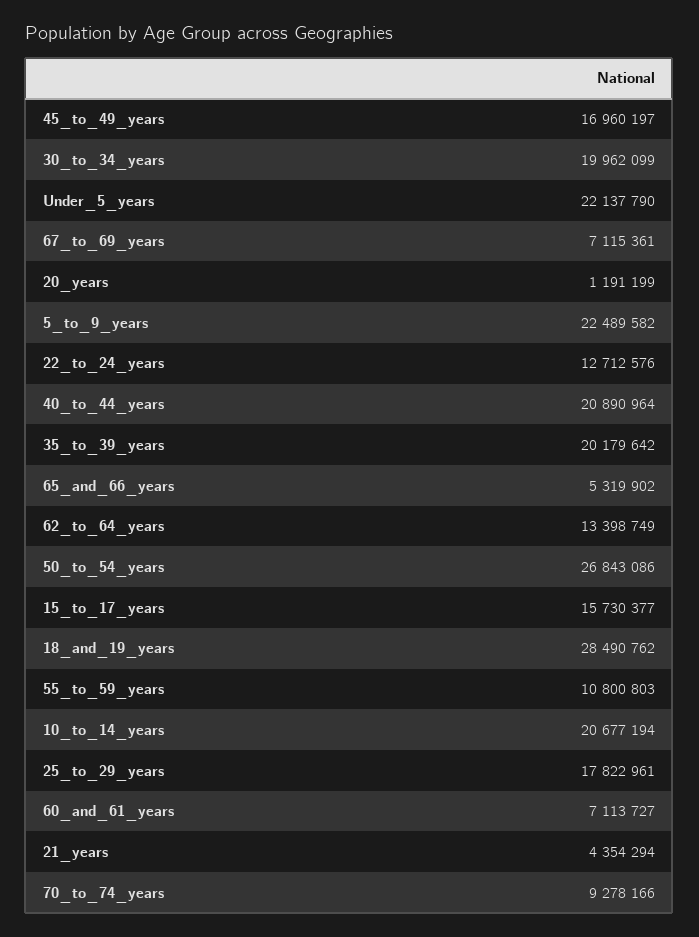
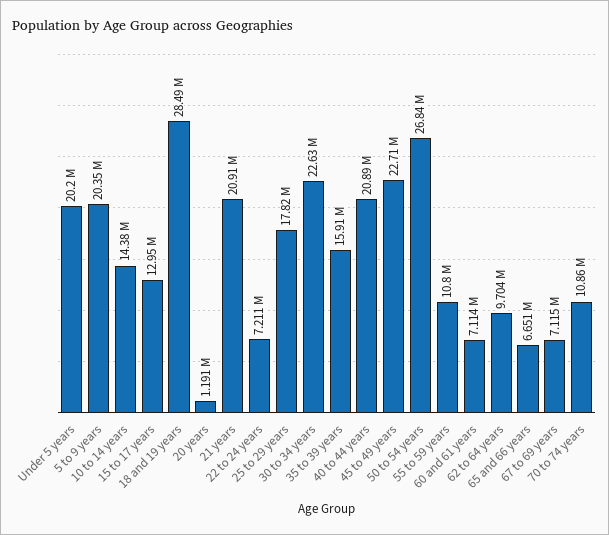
45_to_49_years: 16960197 -> 22710000
30_to_34_years: 19962099 -> 22630000
Under_5_years: 22137790 -> 20200000
5_to_9_years: 22489582 -> 20350000
22_to_24_years: 12712576 -> 7211000
35_to_39_years: 20179642 -> 15910000
65_and_66_years: 5319902 -> 6651000
62_to_64_years: 13398749 -> 9704000
15_to_17_years: 15730377 -> 12950000
10_to_14_years: 20677194 -> 14380000
21_years: 4354294 -> 20910000
70_to_74_years: 9278166 -> 10860000

